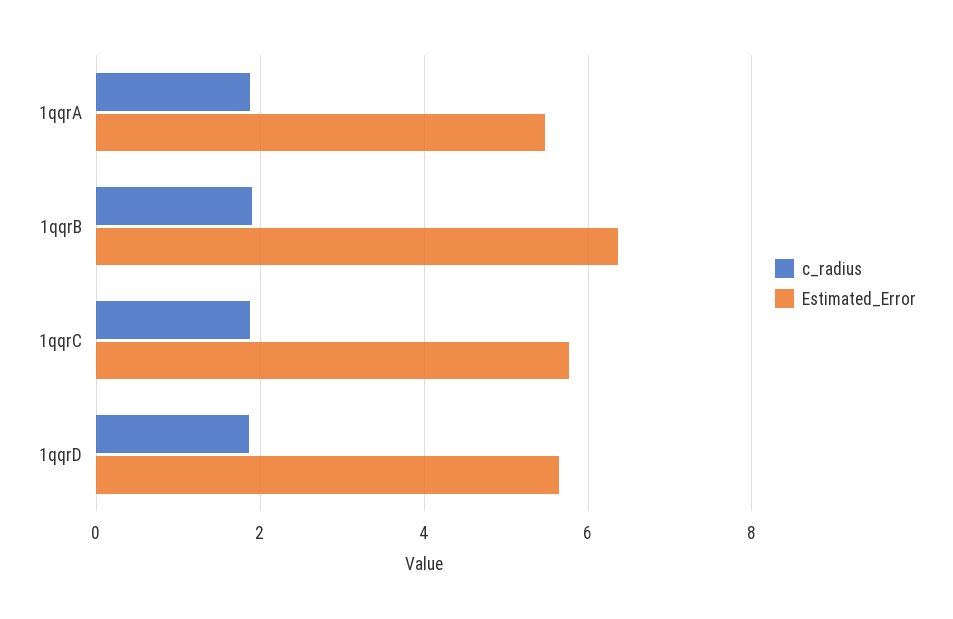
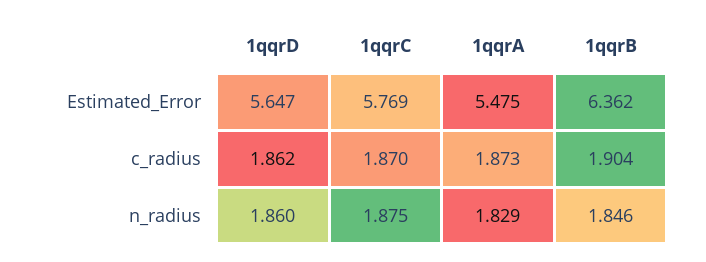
n_radius, 1qqrD: none -> 1.86
n_radius, 1qqrC: none -> 1.875
n_radius, 1qqrA: none -> 1.829
n_radius, 1qqrB: none -> 1.846

